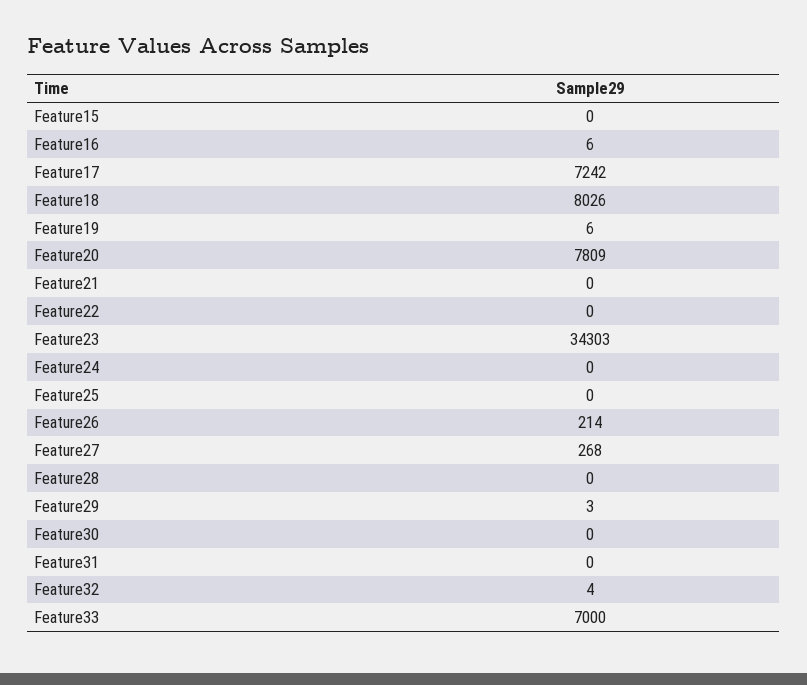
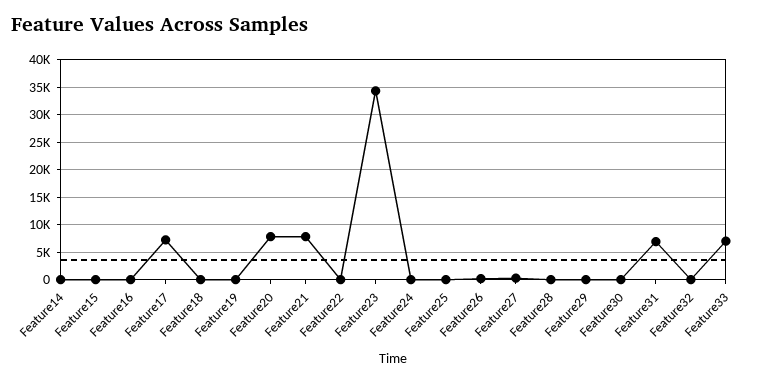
Feature18: 8026 -> 0
Feature21: 0 -> 7500
Feature31: 0 -> 7500
Feature14: none -> 0

